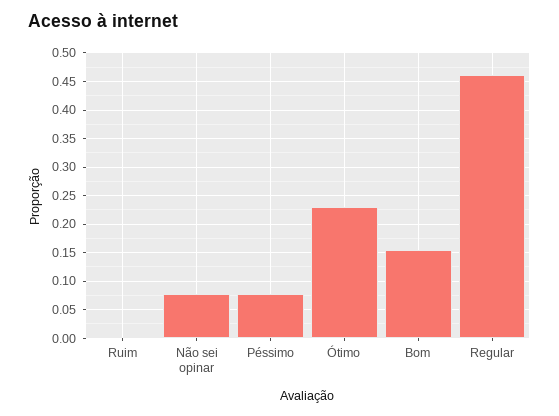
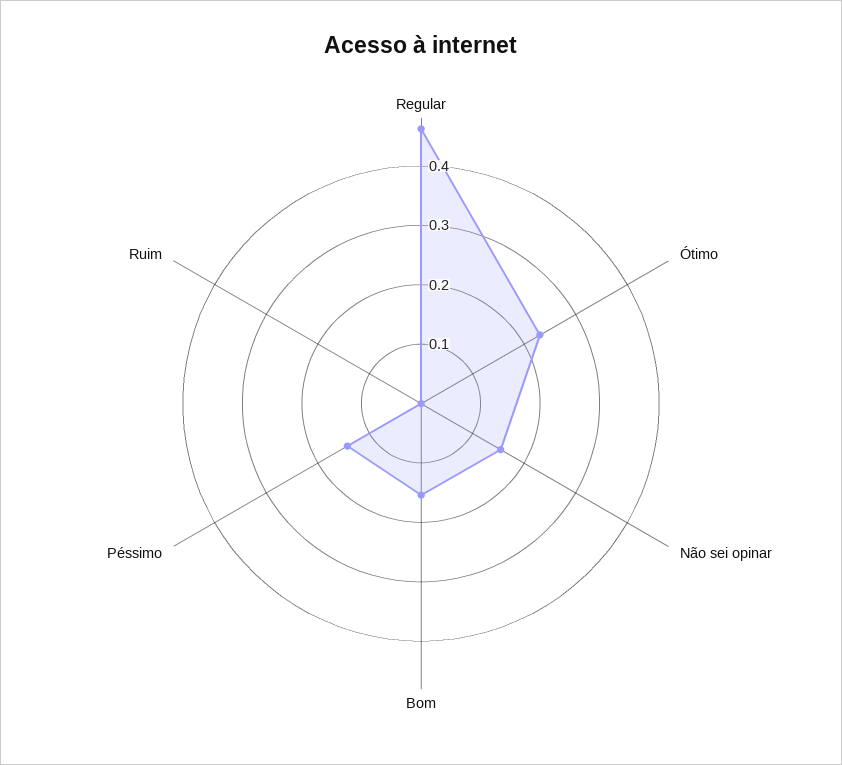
Não sei opinar: 0.075 -> 0.16
Péssimo: 0.075 -> 0.14

